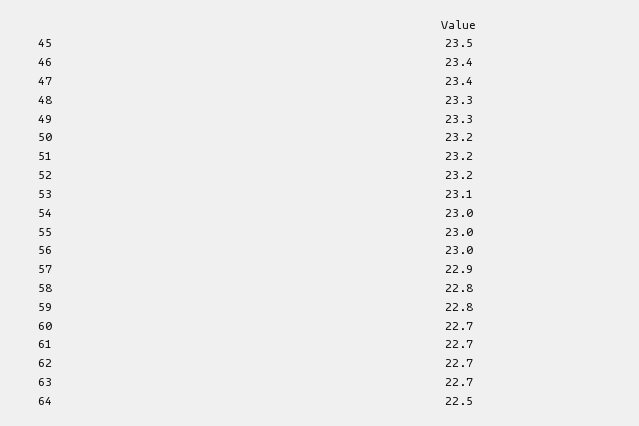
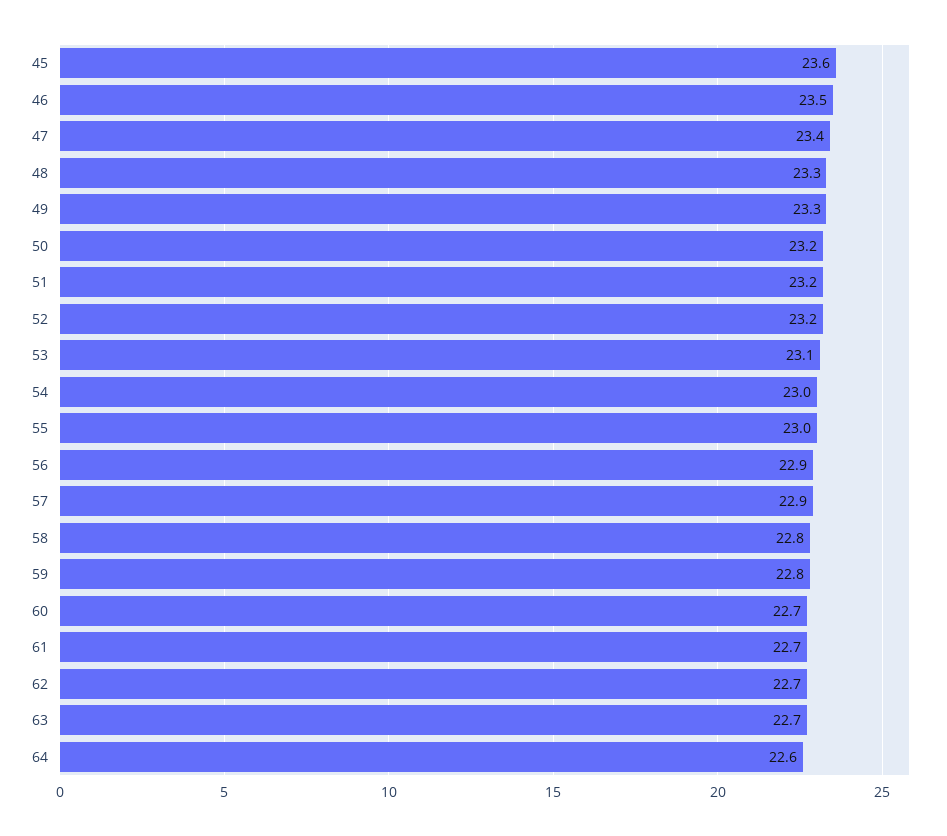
45: 23.5 -> 23.6
46: 23.4 -> 23.5
56: 23 -> 22.9
64: 22.5 -> 22.6

